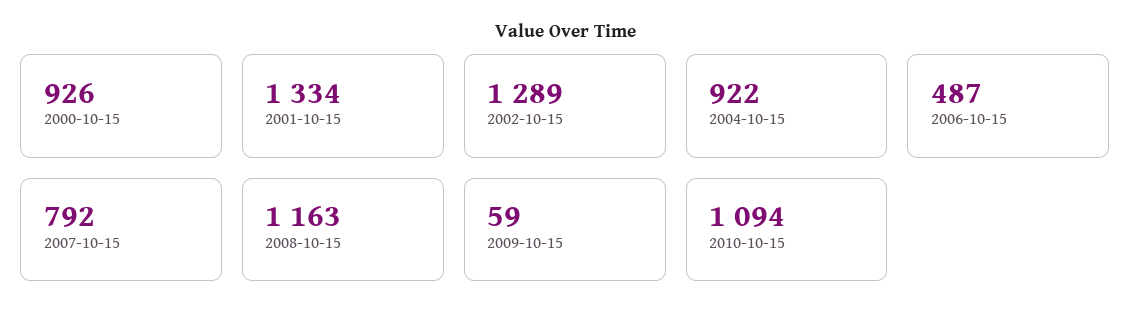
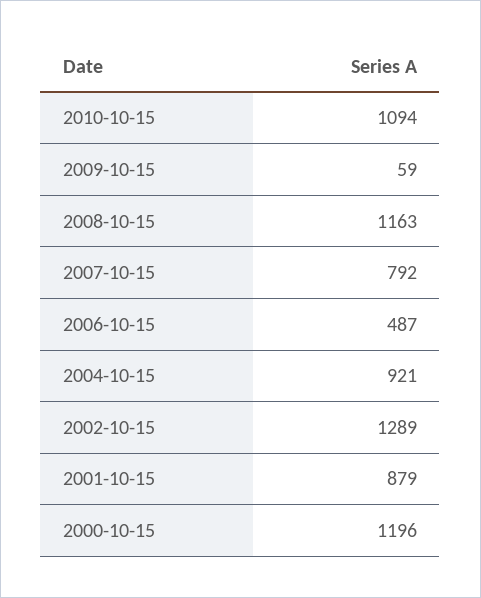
2000-10-15: 926 -> 1196
2001-10-15: 1334 -> 879
2004-10-15: 922 -> 921

